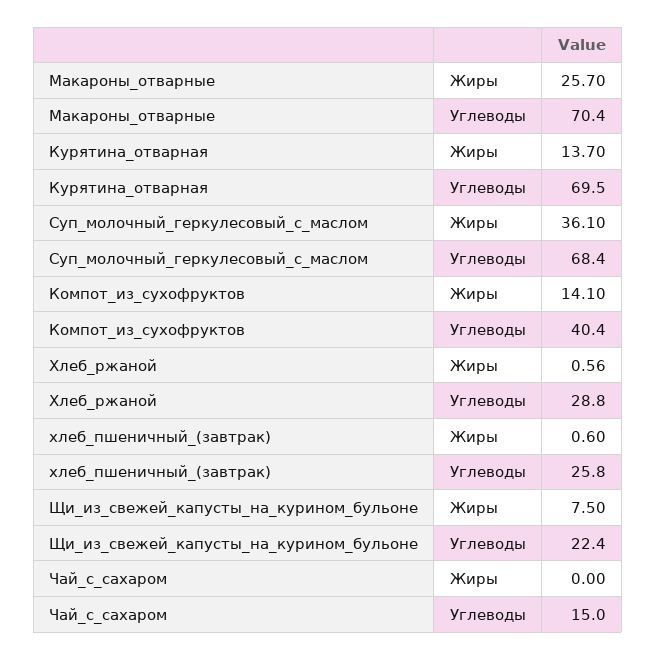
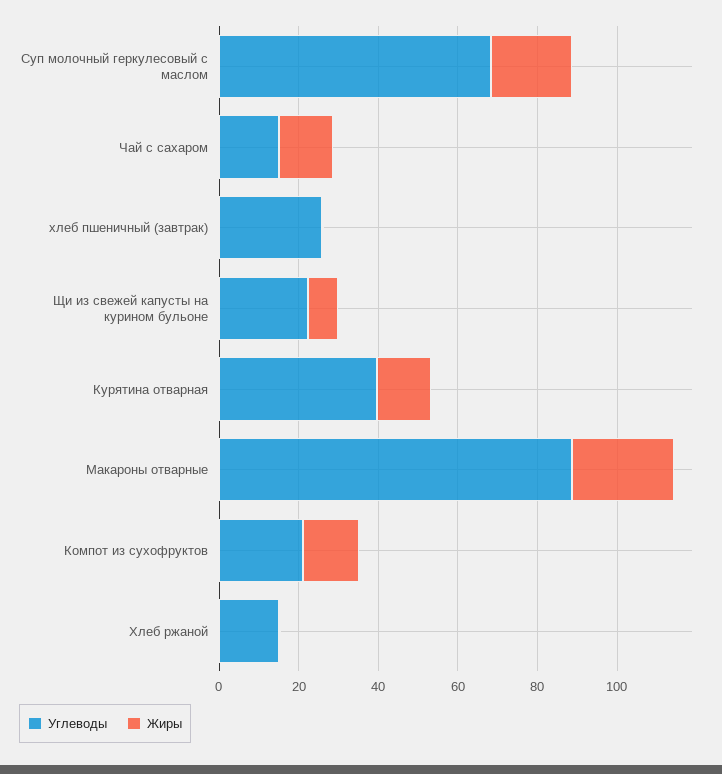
Углеводы, Макароны_отварные: 70.4 -> 90
Углеводы, Курятина_отварная: 69.5 -> 40
Жиры, Суп_молочный_геркулесовый_с_маслом: 36.1 -> 20
Углеводы, Компот_из_сухофруктов: 40.4 -> 20
Углеводы, Хлеб_ржаной: 28.8 -> 15
Жиры, Чай_с_сахаром: 0 -> 15

